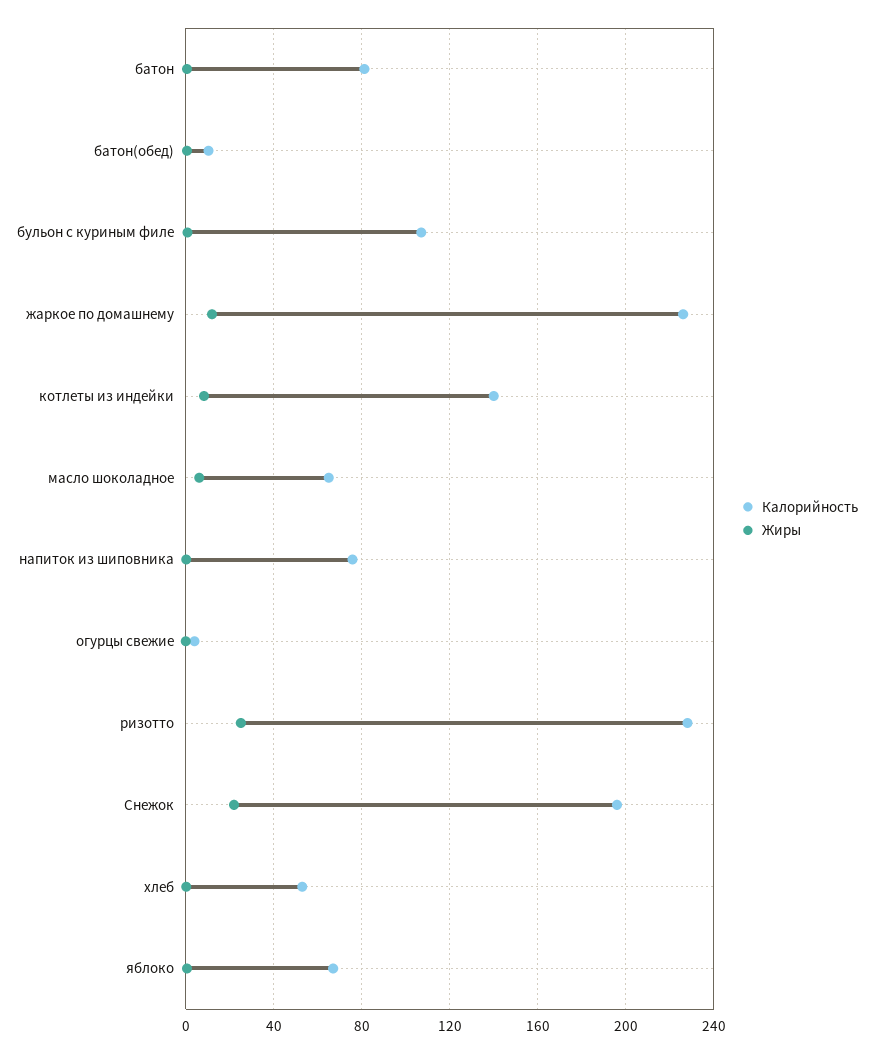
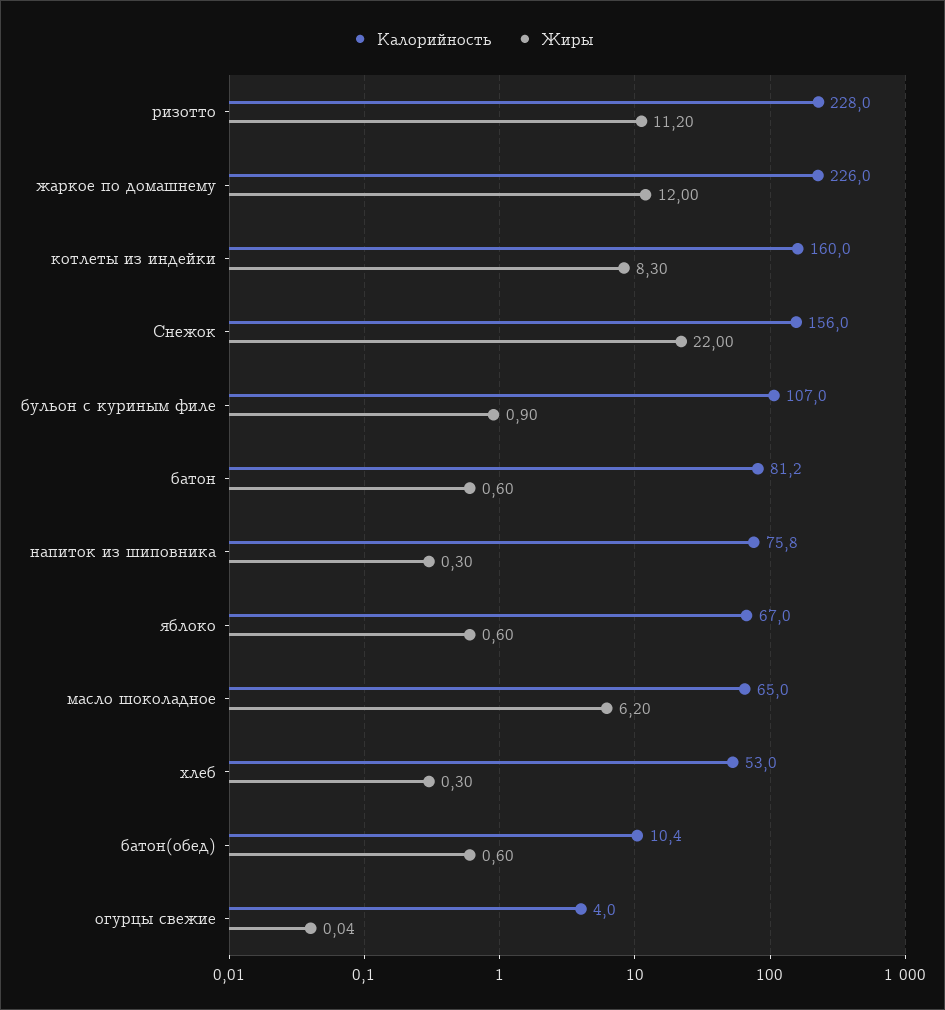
Калорийность, котлеты из индейки: 140 -> 160
Жиры, ризотто: 25 -> 11.2
Калорийность, Снежок: 195 -> 156

